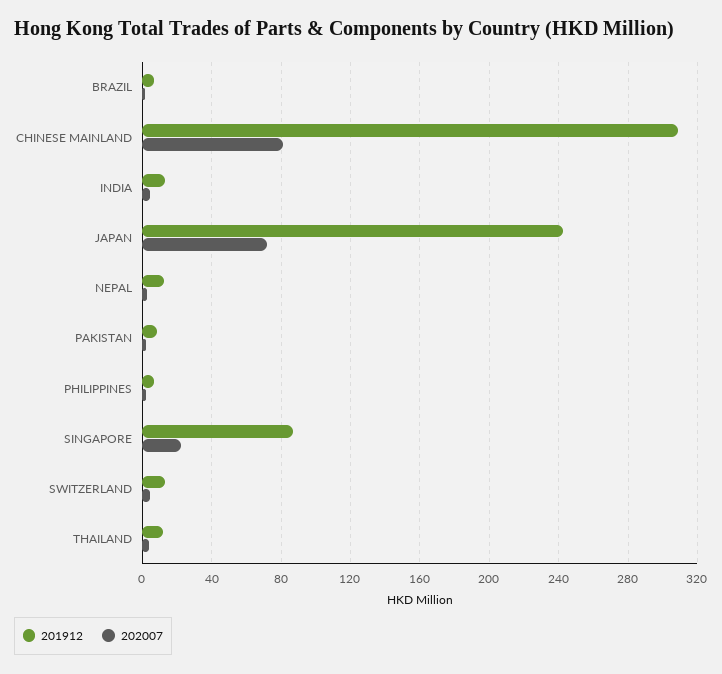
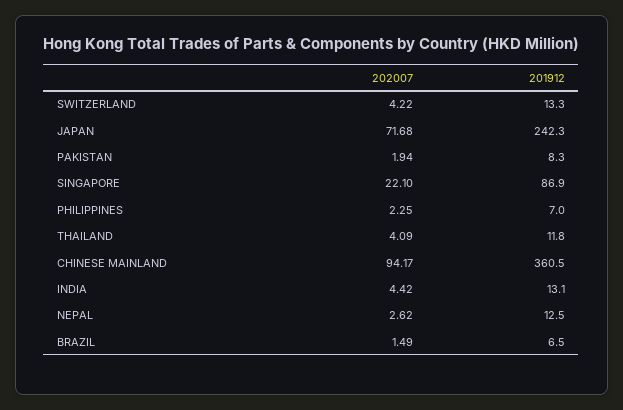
201912, CHINESE MAINLAND: 310 -> 360.5
202007, CHINESE MAINLAND: 80 -> 94.17

